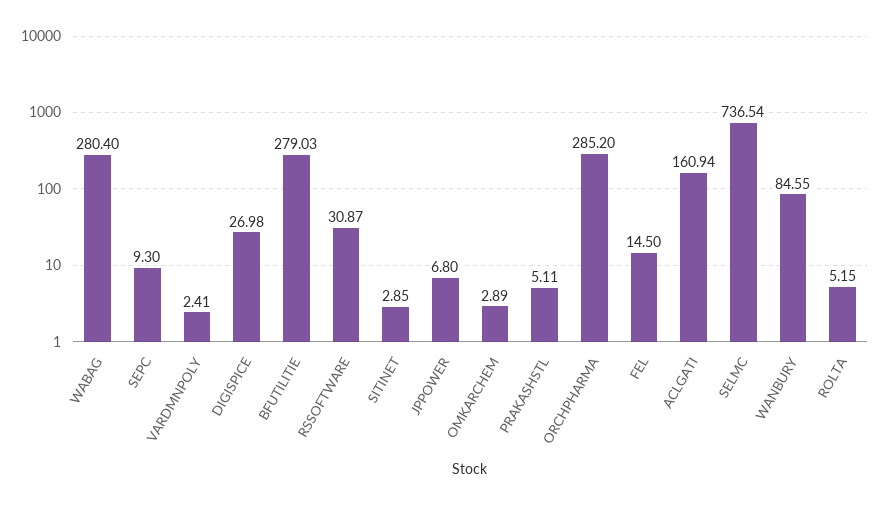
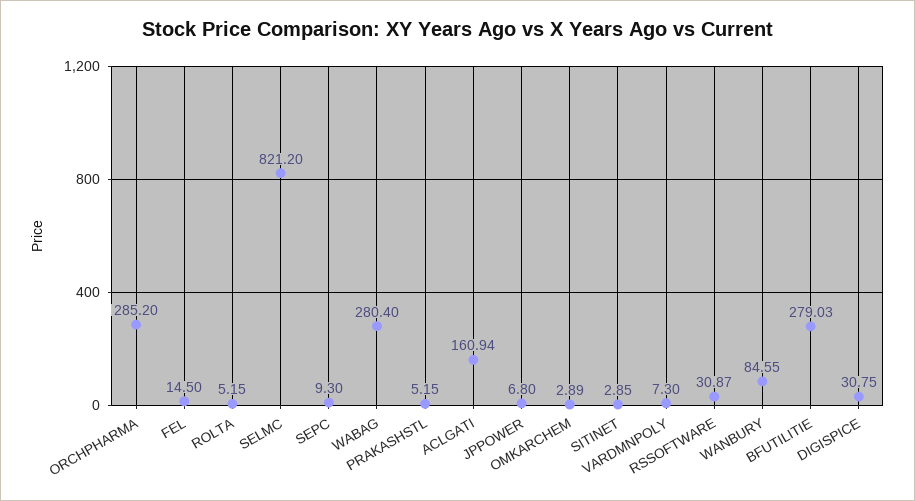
VARDMNPOLY: 2.41 -> 7.3
DIGISPICE: 26.98 -> 30.75
PRAKASHSTL: 5.11 -> 5.15
SELMC: 736.54 -> 821.2

